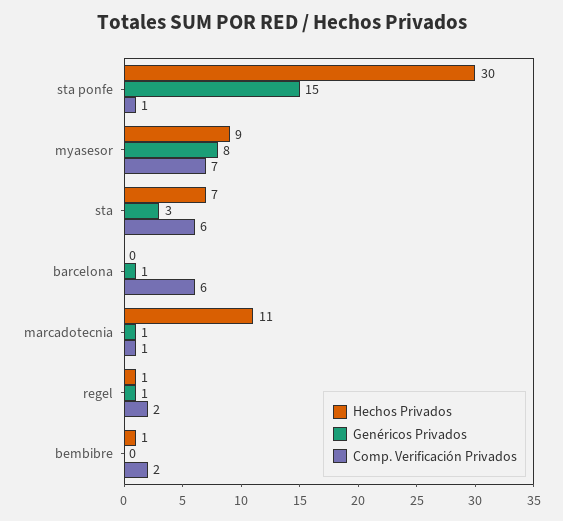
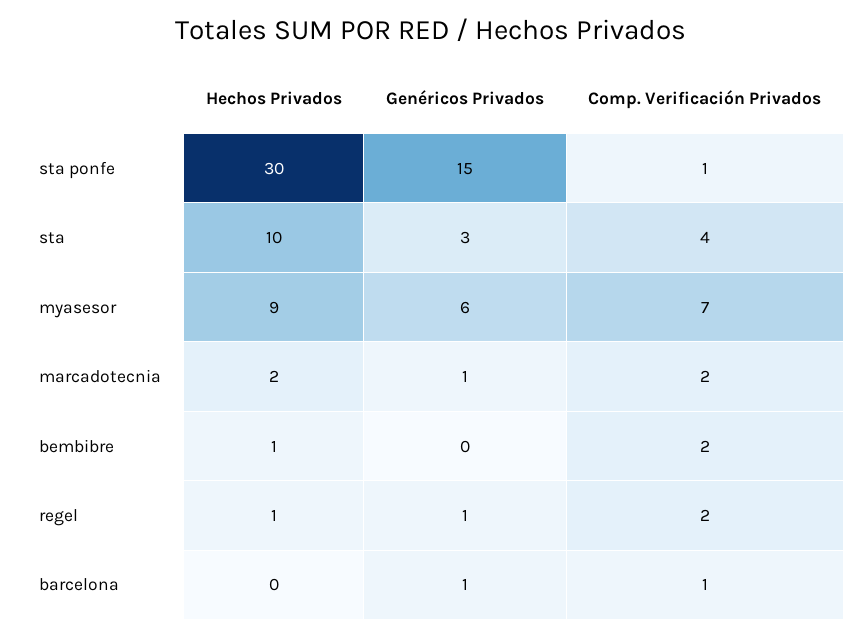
Genéricos Privados, myasesor: 8 -> 6
Hechos Privados, sta: 7 -> 10
Comp. Verificación Privados, sta: 6 -> 4
Comp. Verificación Privados, barcelona: 6 -> 1
Hechos Privados, marcadotecnia: 11 -> 2
Comp. Verificación Privados, marcadotecnia: 1 -> 2

